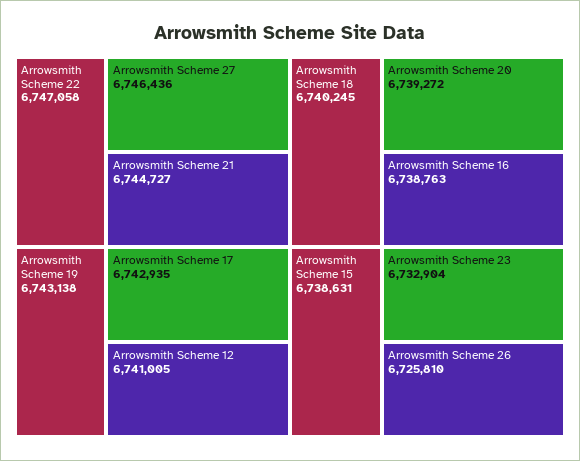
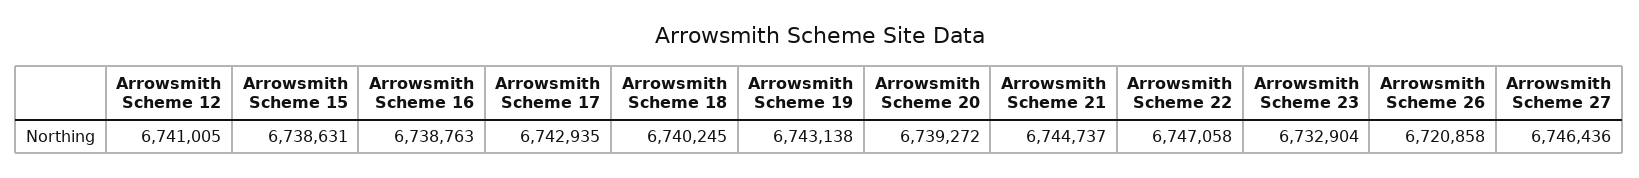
Arrowsmith Scheme 21: 6744727 -> 6744737
Arrowsmith Scheme 26: 6725810 -> 6720858

